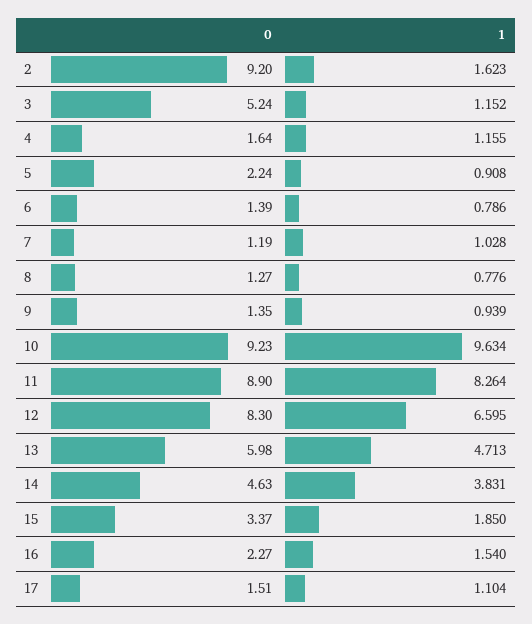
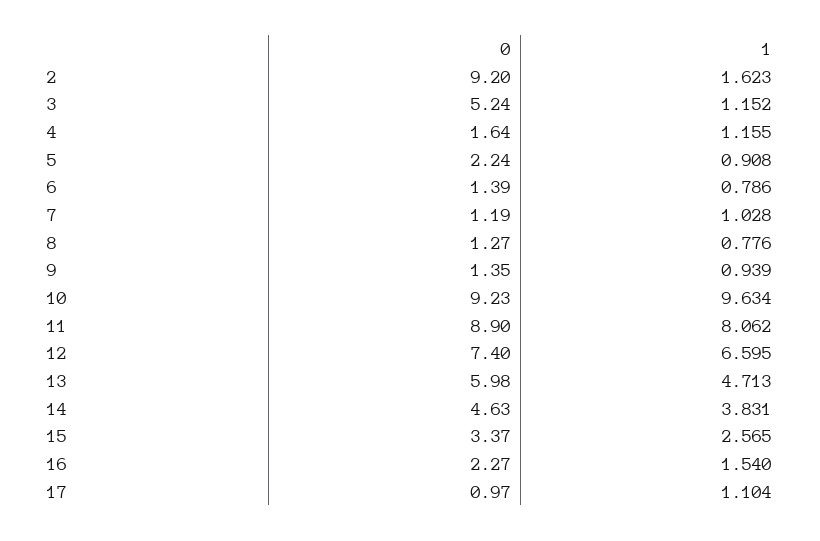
1, 11: 8.264 -> 8.062
0, 12: 8.3 -> 7.4
1, 15: 1.85 -> 2.565
0, 17: 1.51 -> 0.97

